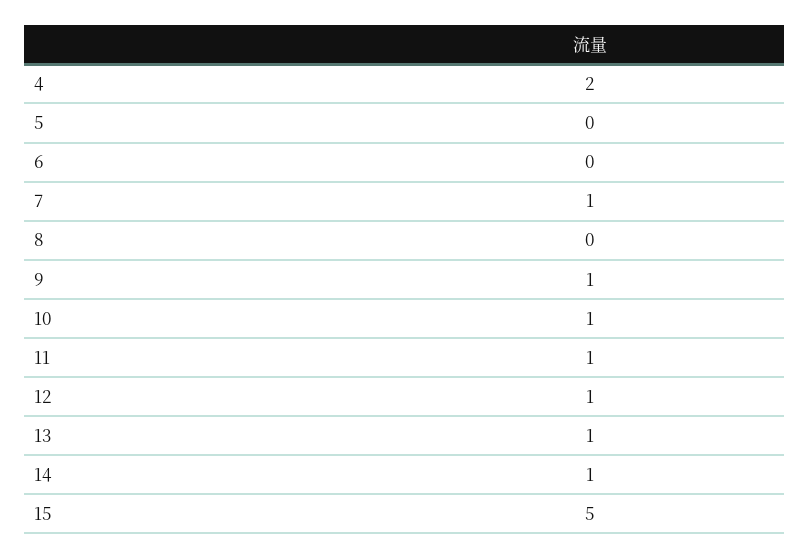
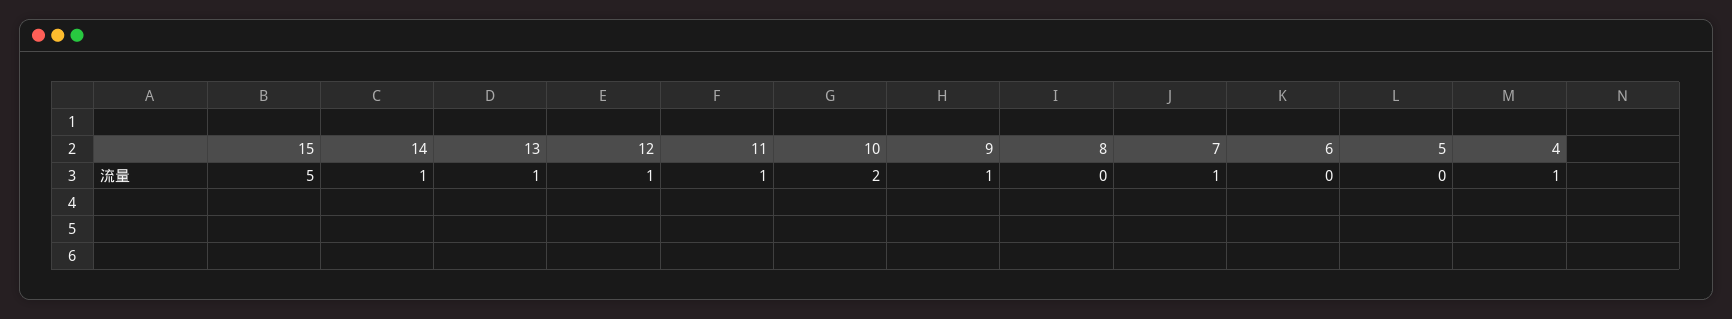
4: 2 -> 1
10: 1 -> 2

